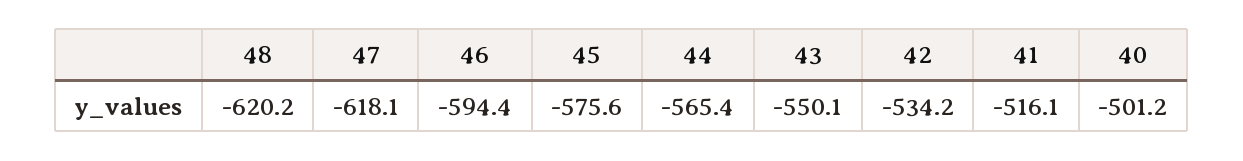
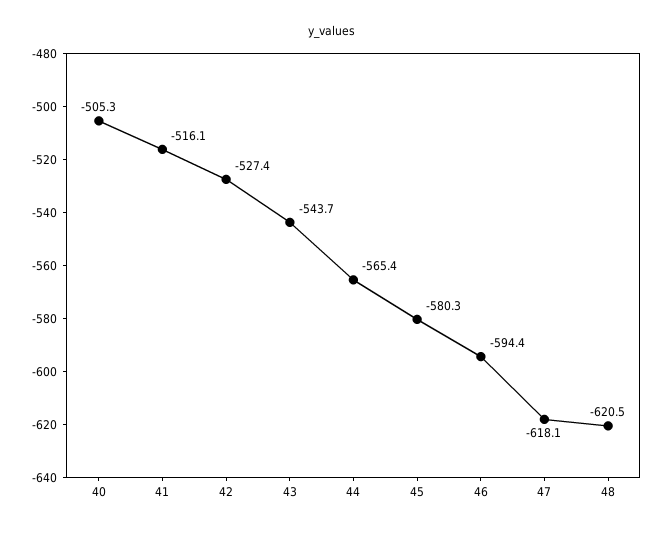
48: -620.2 -> -620.5
45: -575.6 -> -580.3
43: -550.1 -> -543.7
42: -534.2 -> -527.4
40: -501.2 -> -505.3

